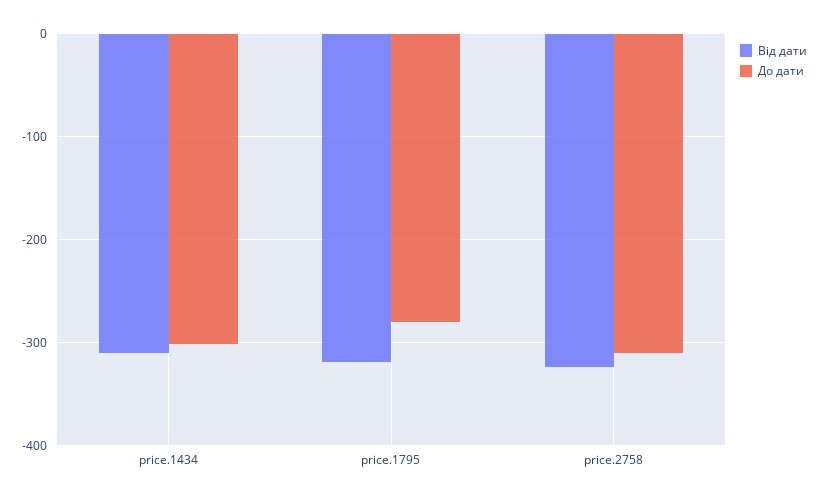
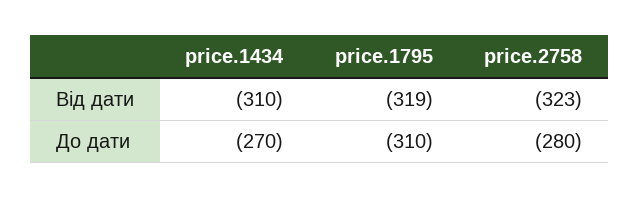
До дати, price.1434: -300 -> -270
До дати, price.1795: -280 -> -310
До дати, price.2758: -310 -> -280

